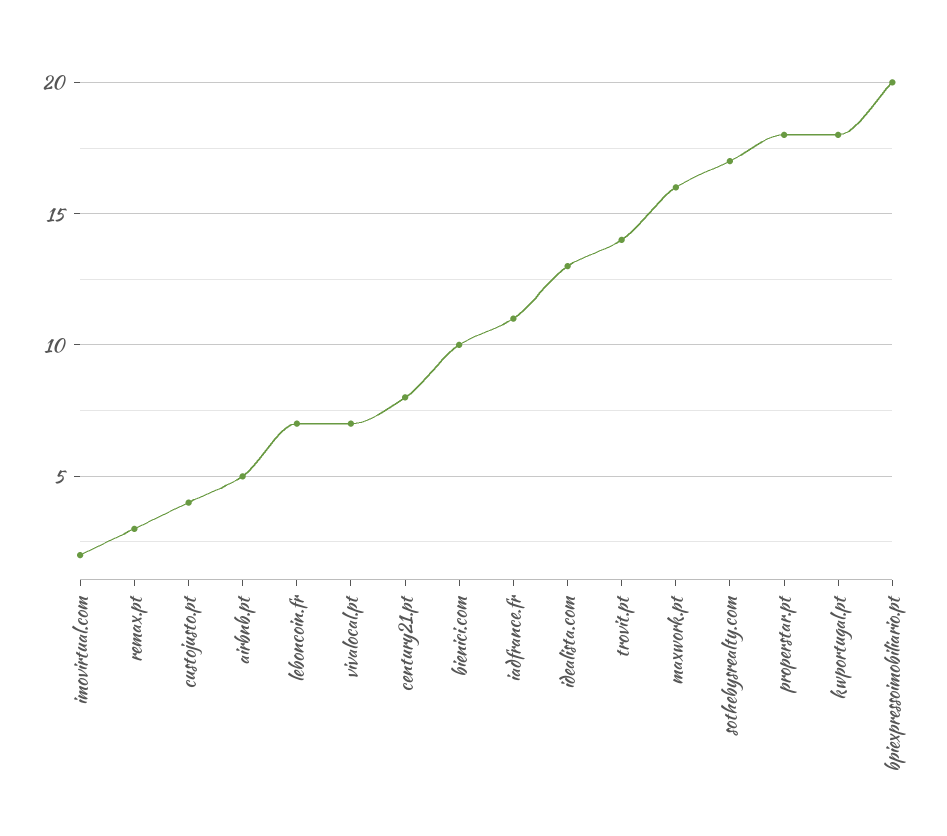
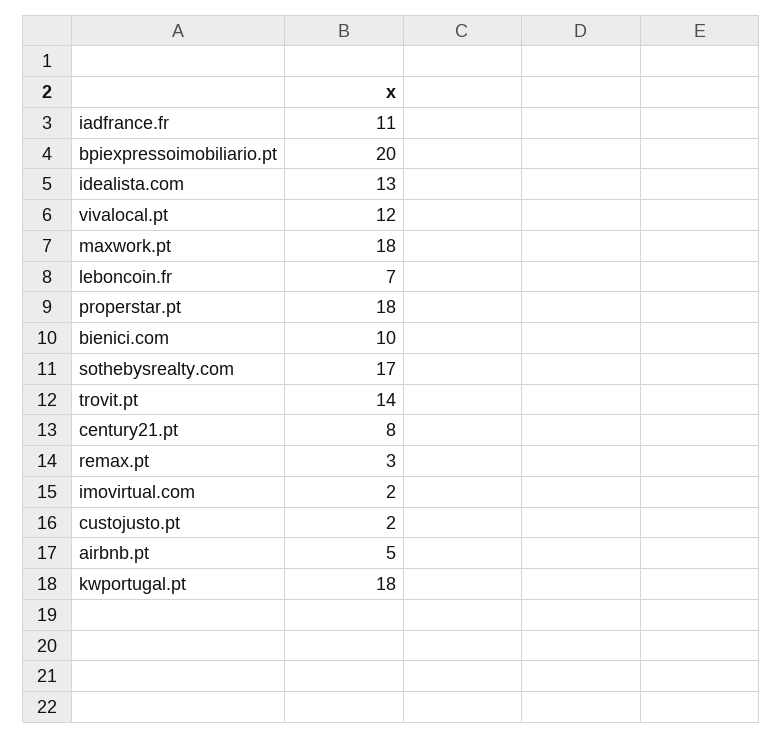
custojusto.pt: 4 -> 2
vivalocal.pt: 7 -> 12
maxwork.pt: 16 -> 18

